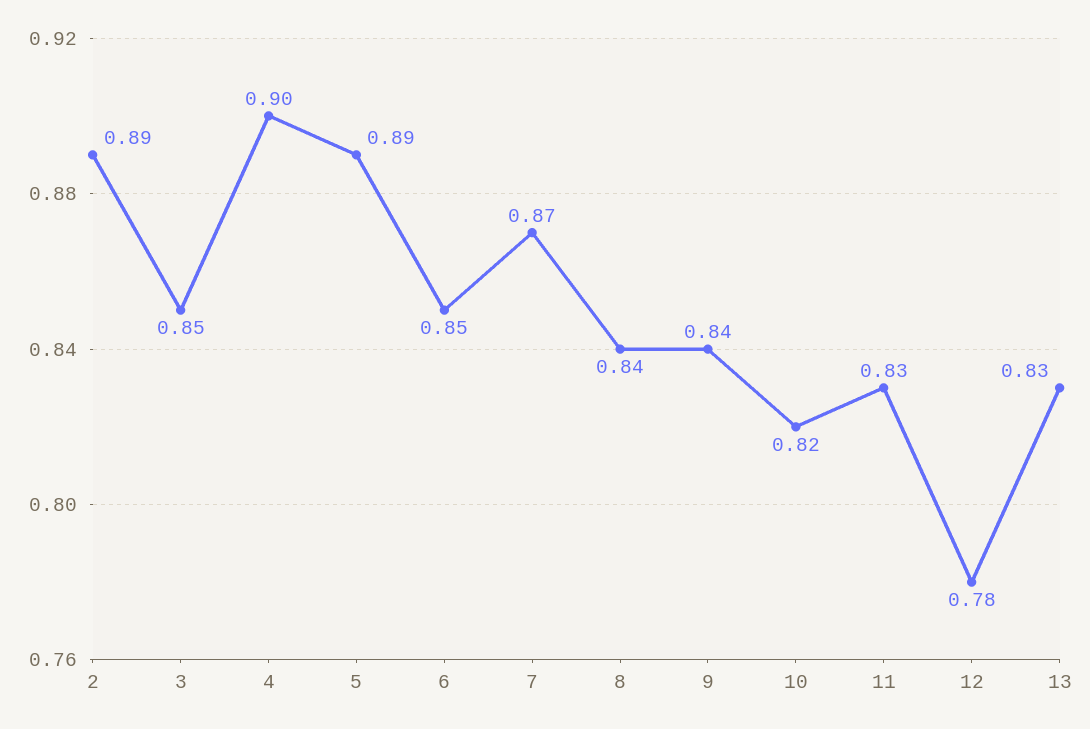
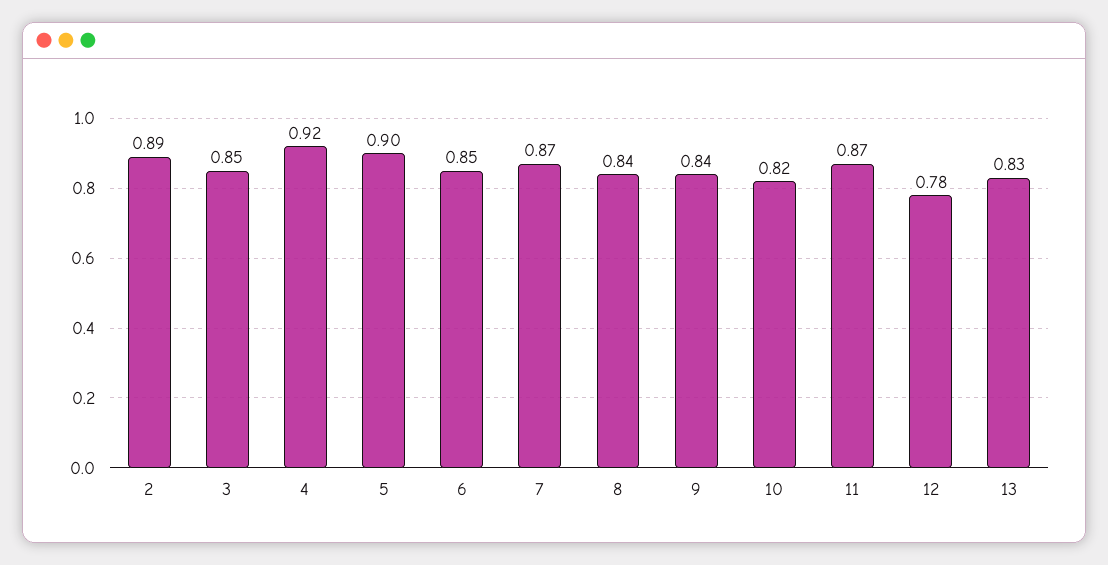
4: 0.9 -> 0.92
5: 0.89 -> 0.9
11: 0.83 -> 0.87

